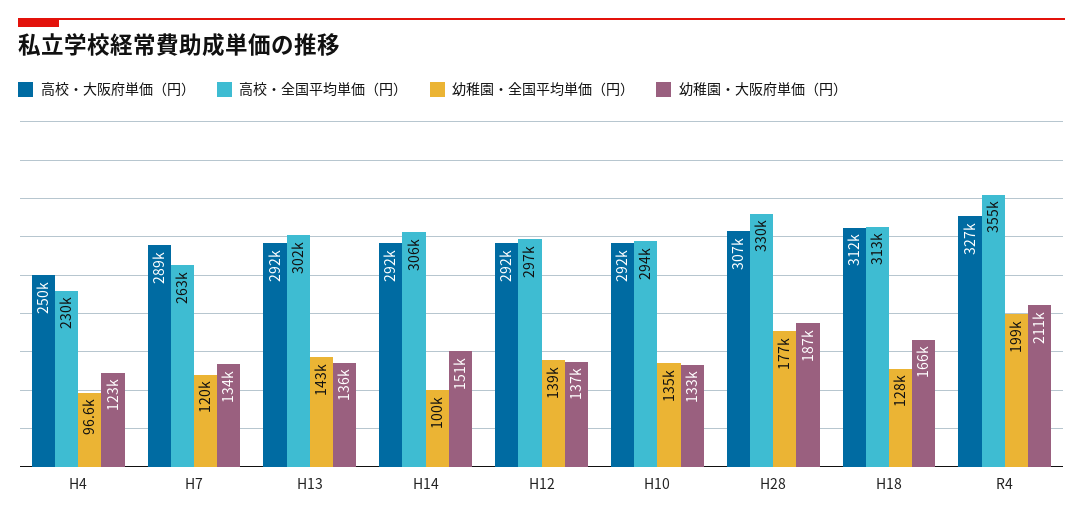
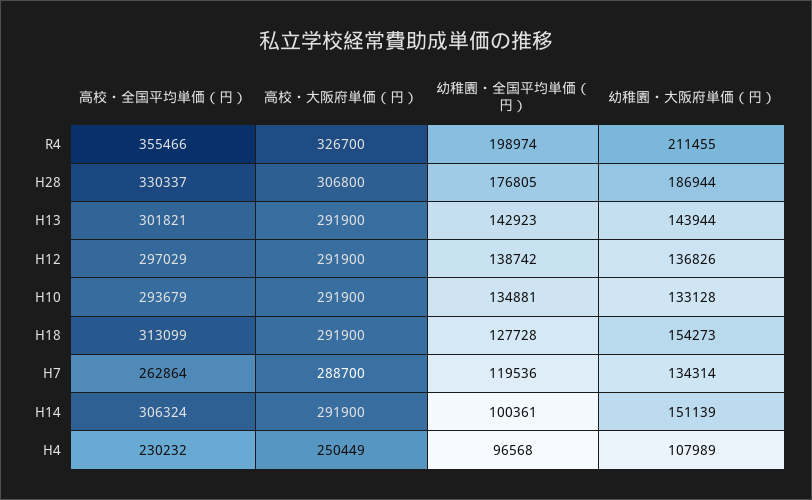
幼稚園・大阪府単価（円）, H4: 123000 -> 107989
幼稚園・大阪府単価（円）, H13: 136000 -> 143944
高校・大阪府単価（円）, H18: 312000 -> 291900
幼稚園・大阪府単価（円）, H18: 166000 -> 154273

